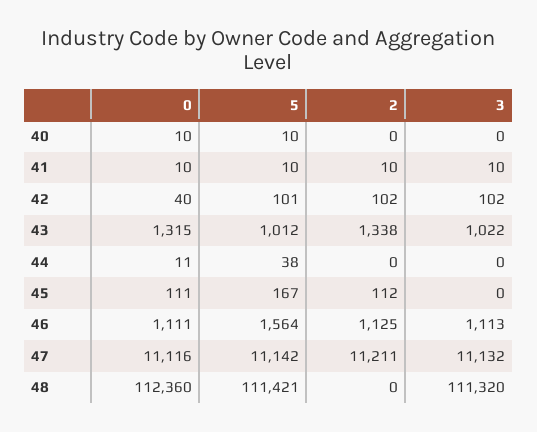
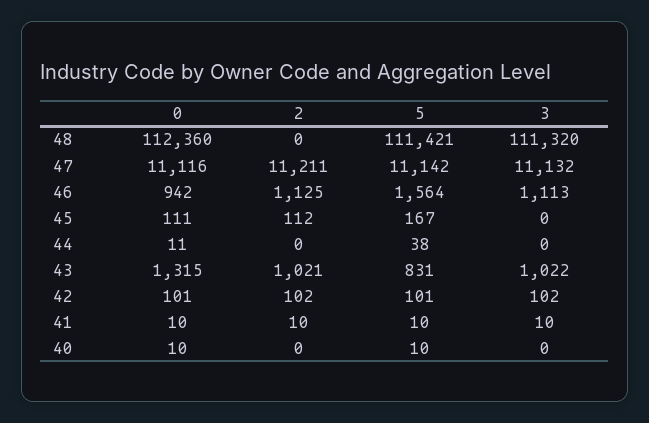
0, 42: 40 -> 101
5, 43: 1012 -> 831
2, 43: 1338 -> 1021
0, 46: 1111 -> 942

